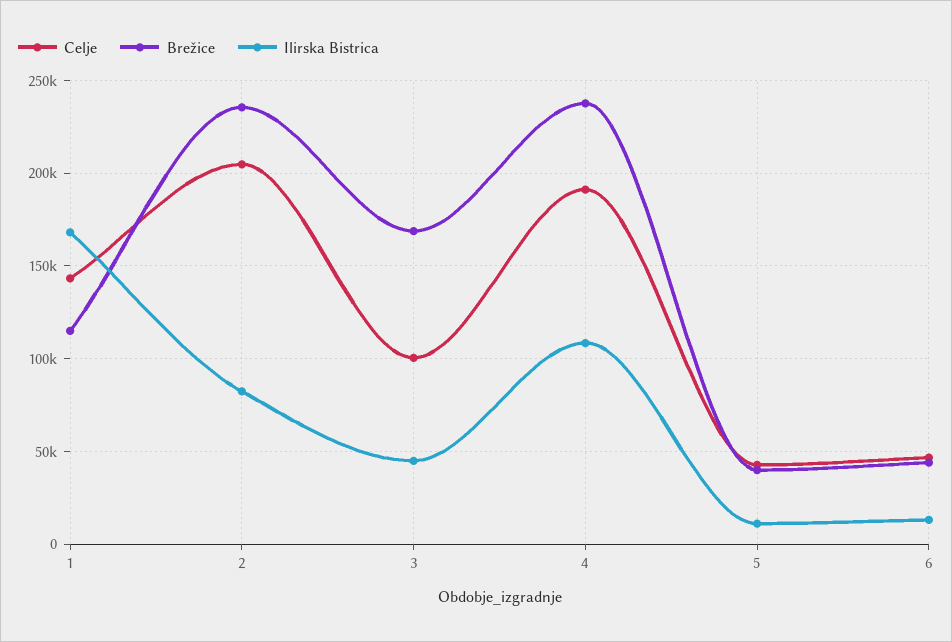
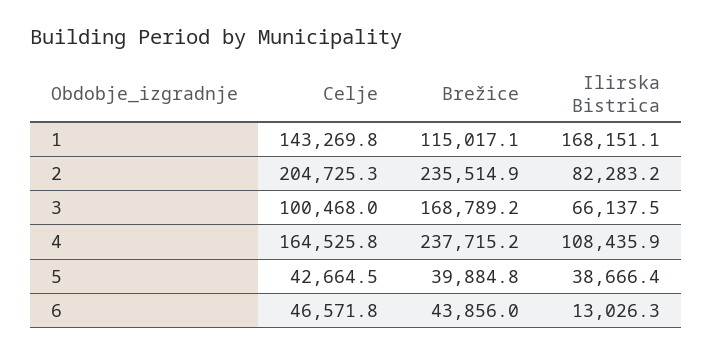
Ilirska Bistrica, 3: 45000 -> 66137.5
Celje, 4: 190000 -> 164525.8
Ilirska Bistrica, 5: 10000 -> 38666.4

